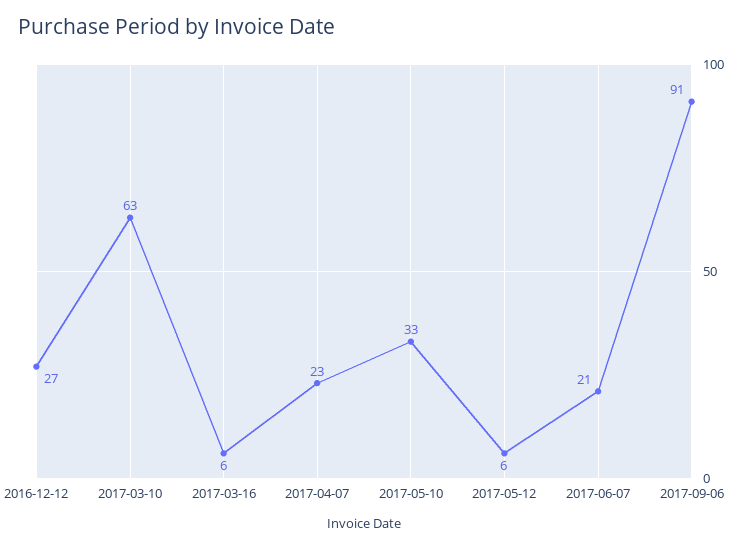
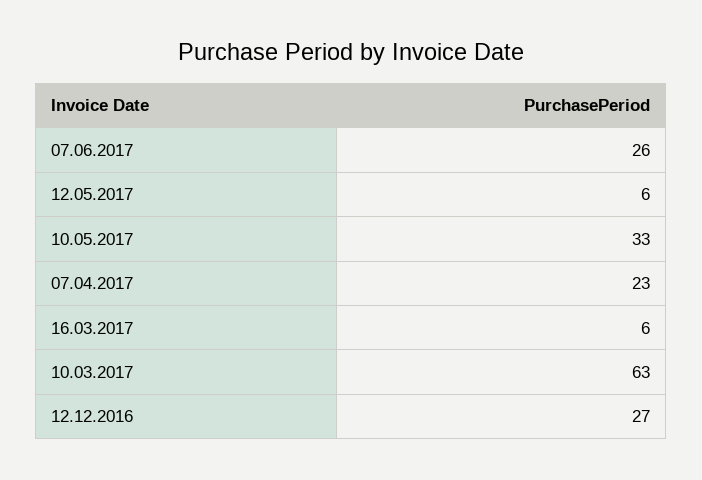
2017-06-07: 21 -> 26
2017-09-06: 91 -> none

